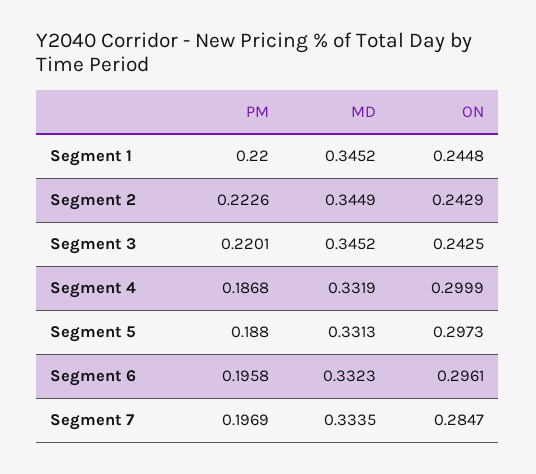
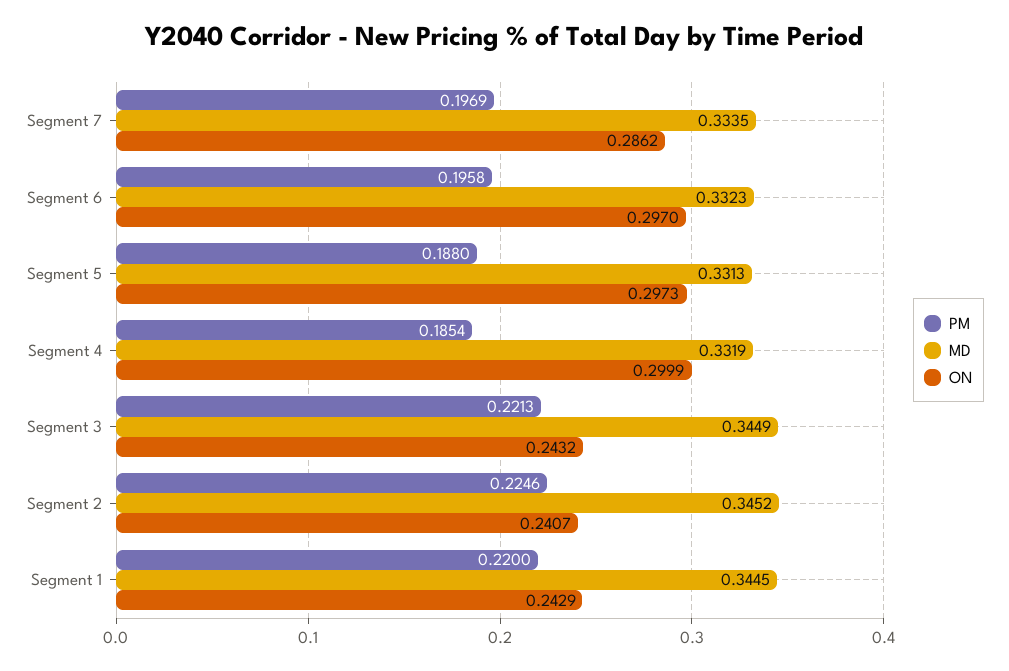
MD, Segment 1: 0.3452 -> 0.3445
ON, Segment 1: 0.2448 -> 0.2429
PM, Segment 2: 0.2226 -> 0.2246
MD, Segment 2: 0.3449 -> 0.3452
ON, Segment 2: 0.2429 -> 0.2407
PM, Segment 3: 0.2201 -> 0.2213
MD, Segment 3: 0.3452 -> 0.3449
ON, Segment 3: 0.2425 -> 0.2432
PM, Segment 4: 0.1868 -> 0.1854
ON, Segment 6: 0.2961 -> 0.297
ON, Segment 7: 0.2847 -> 0.2862

